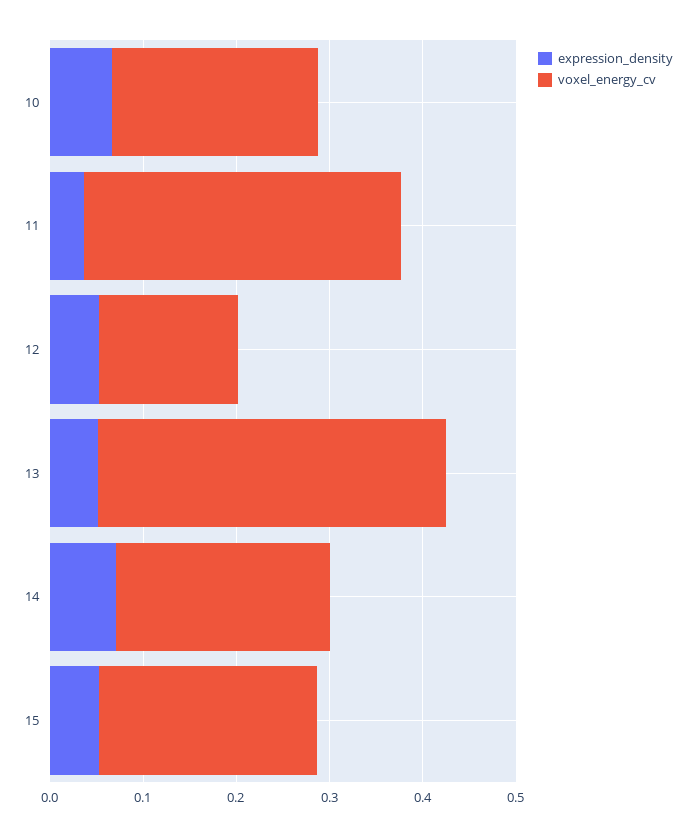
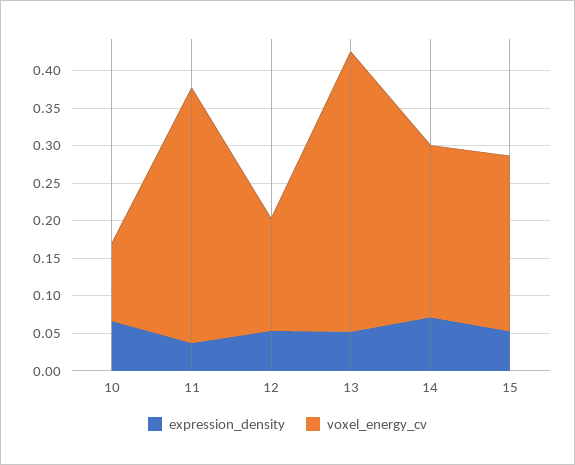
voxel_energy_cv, 10: 0.22 -> 0.1

